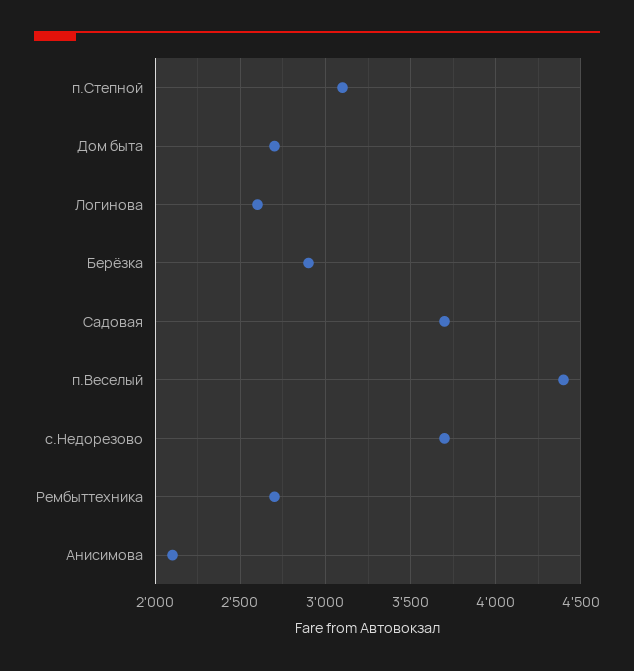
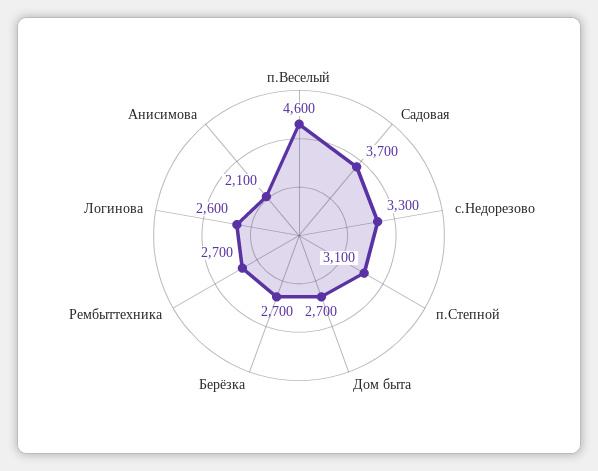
Берёзка: 2900 -> 2700
п.Веселый: 4400 -> 4600
с.Недорезово: 3700 -> 3300

